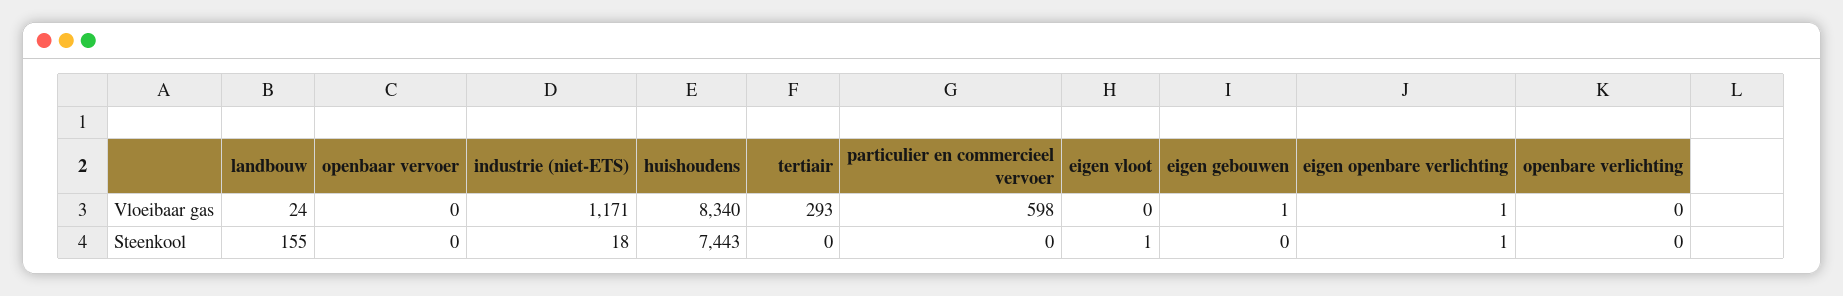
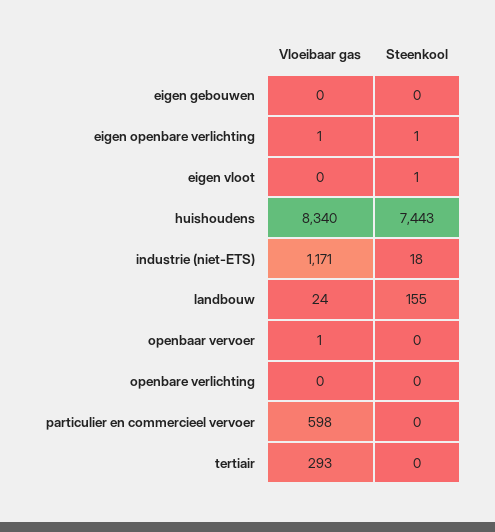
openbaar vervoer, Vloeibaar gas: 0 -> 1
eigen gebouwen, Vloeibaar gas: 1 -> 0

